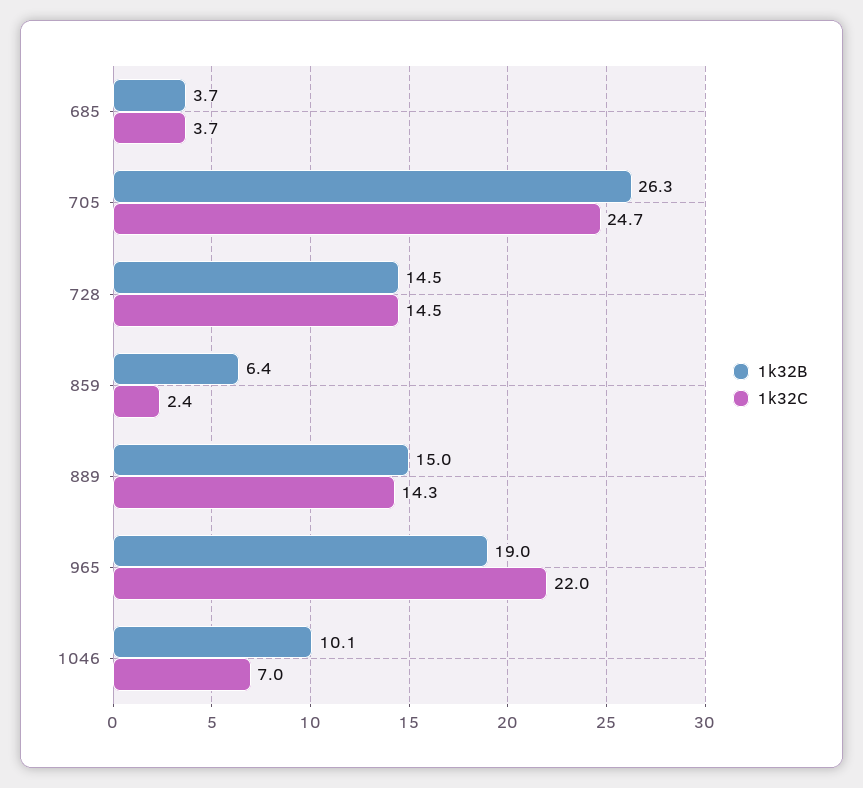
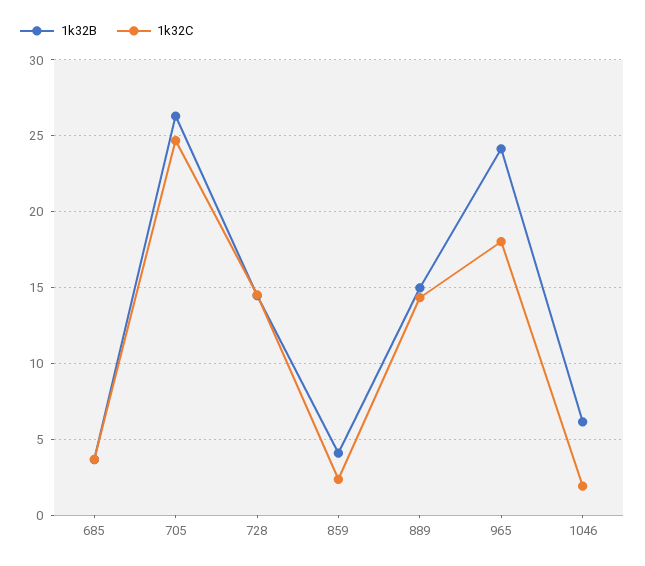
1k32B, 859: 6.4 -> 4
1k32B, 965: 19 -> 24
1k32C, 965: 22 -> 18
1k32B, 1046: 10.1 -> 6
1k32C, 1046: 7 -> 2

